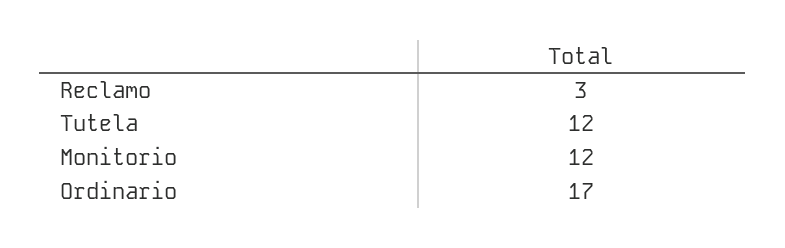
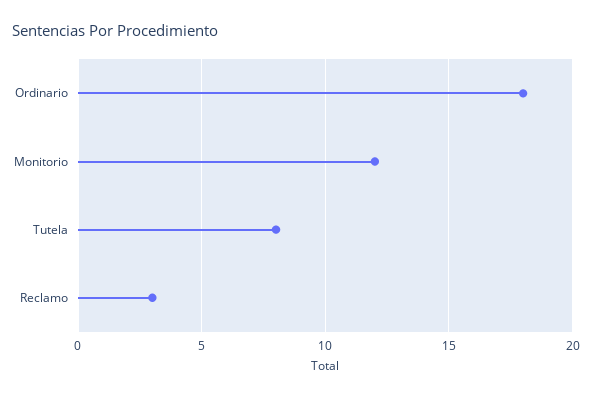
Tutela: 12 -> 8
Ordinario: 17 -> 18

